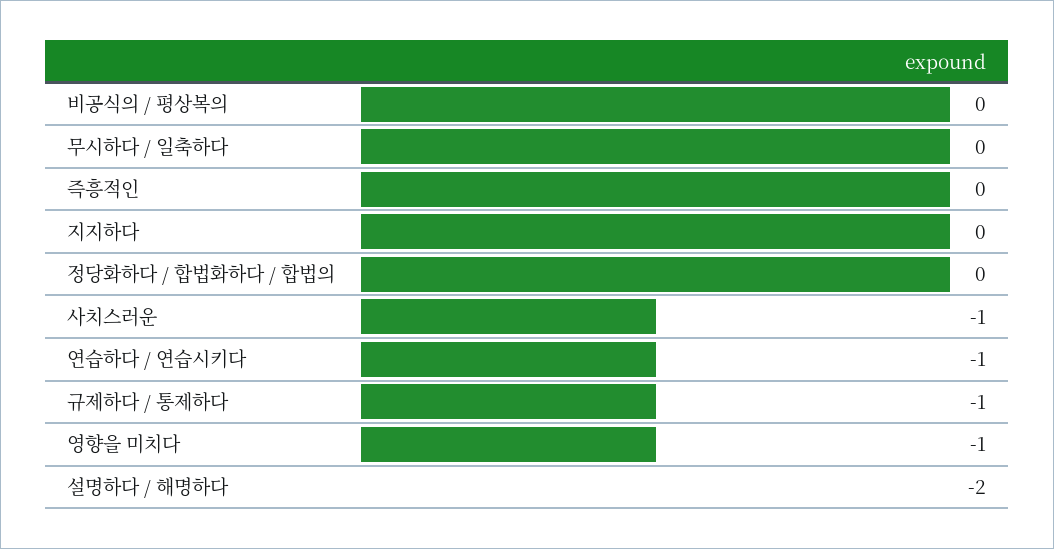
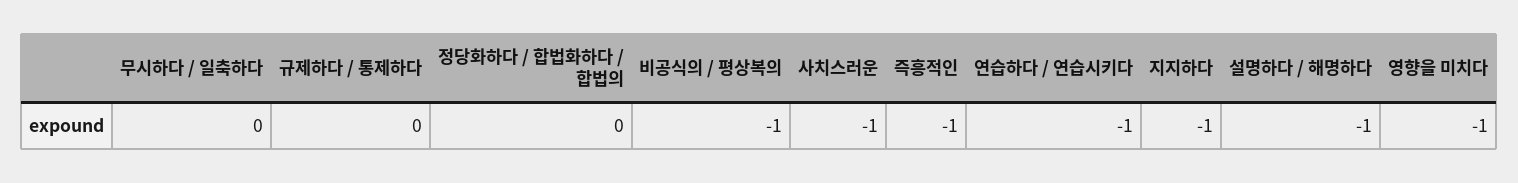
비공식의 / 평상복의: 0 -> -1
즉흥적인: 0 -> -1
지지하다: 0 -> -1
규제하다 / 통제하다: -1 -> 0
설명하다 / 해명하다: -2 -> -1

